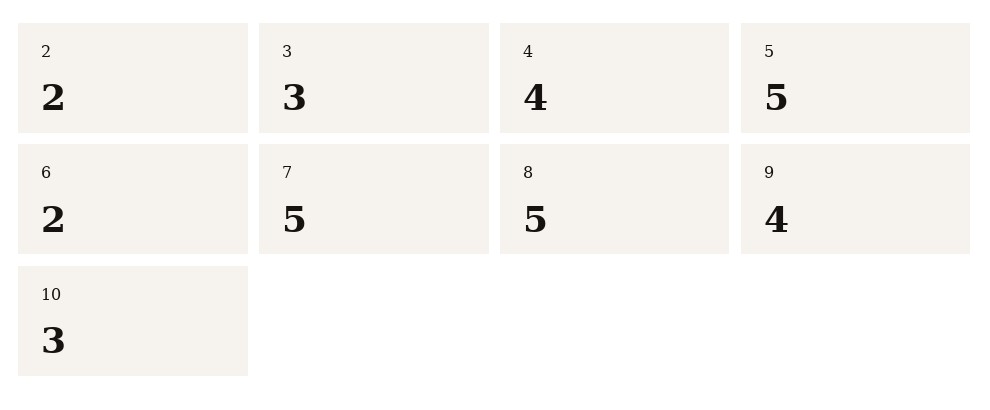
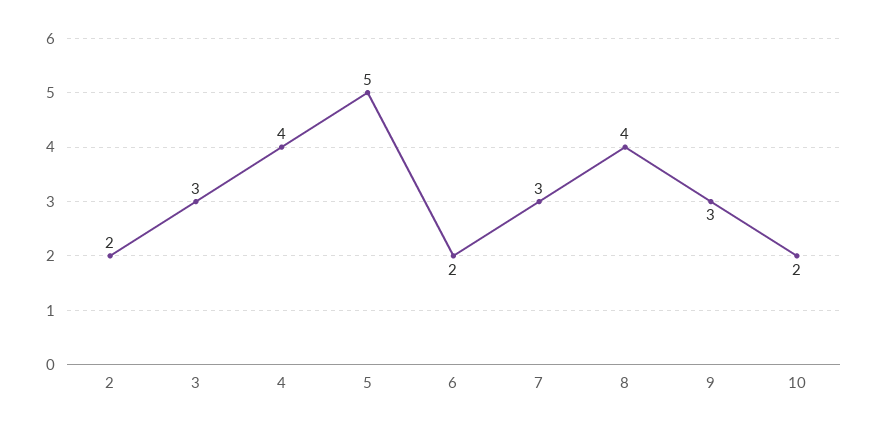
7: 5 -> 3
8: 5 -> 4
9: 4 -> 3
10: 3 -> 2

